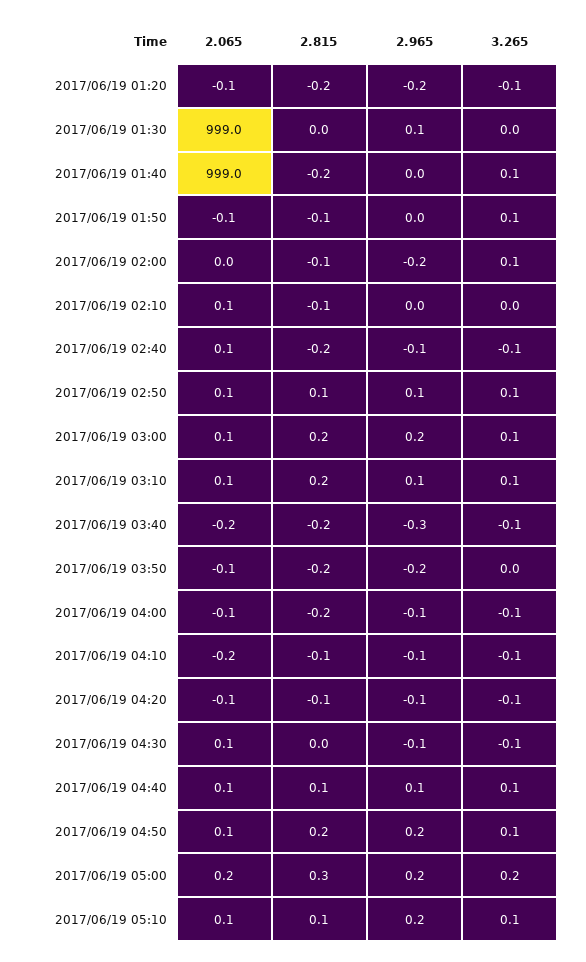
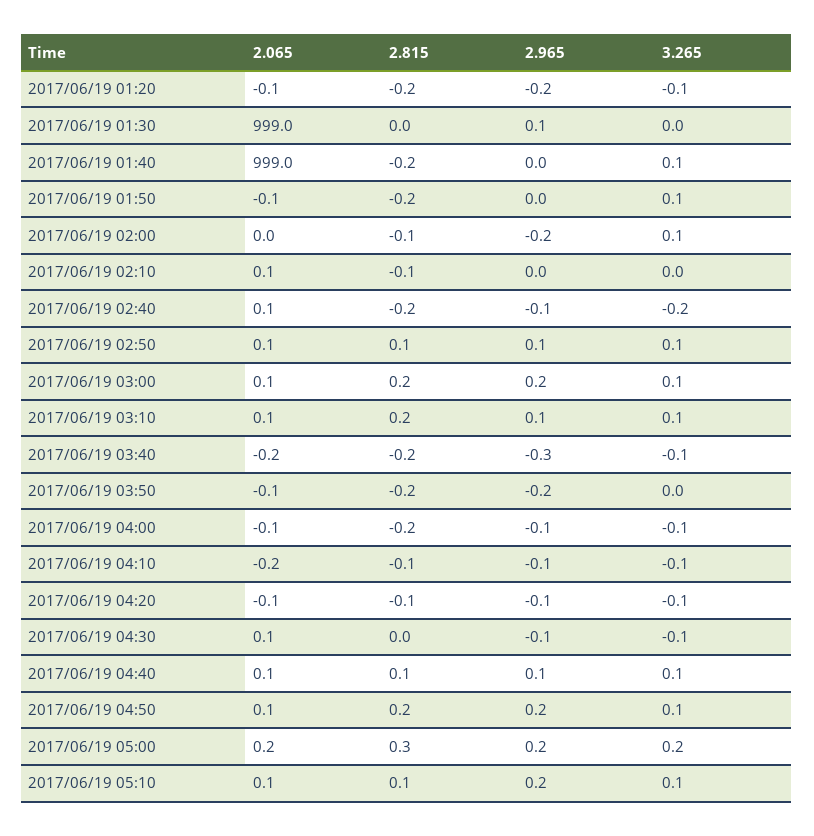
2.815, 2017/06/19 01:50: -0.1 -> -0.2
3.265, 2017/06/19 02:40: -0.1 -> -0.2

